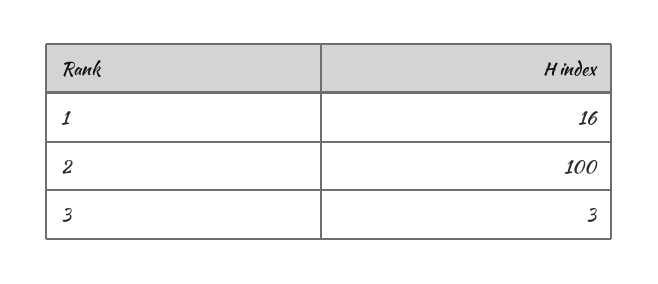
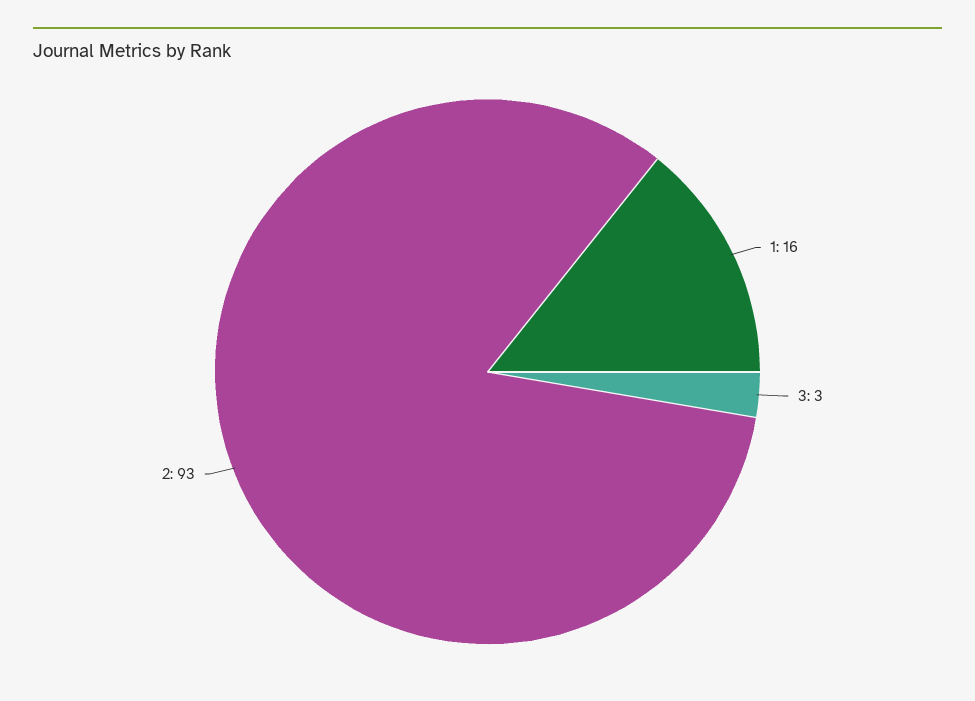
2: 100 -> 93

